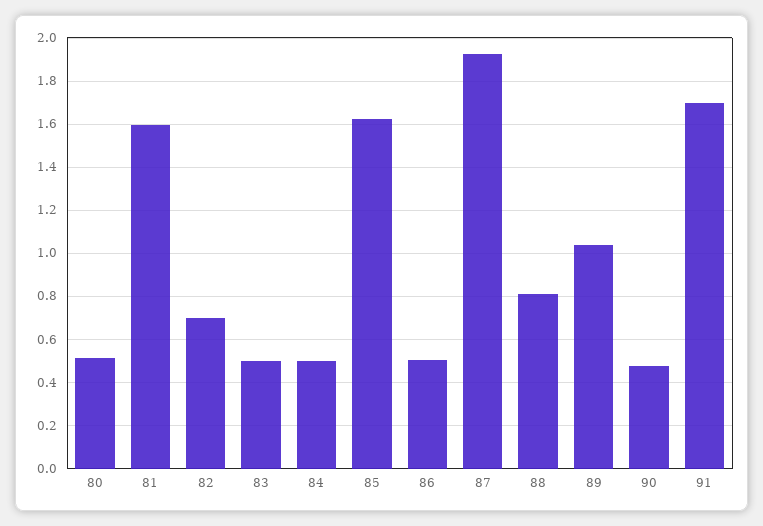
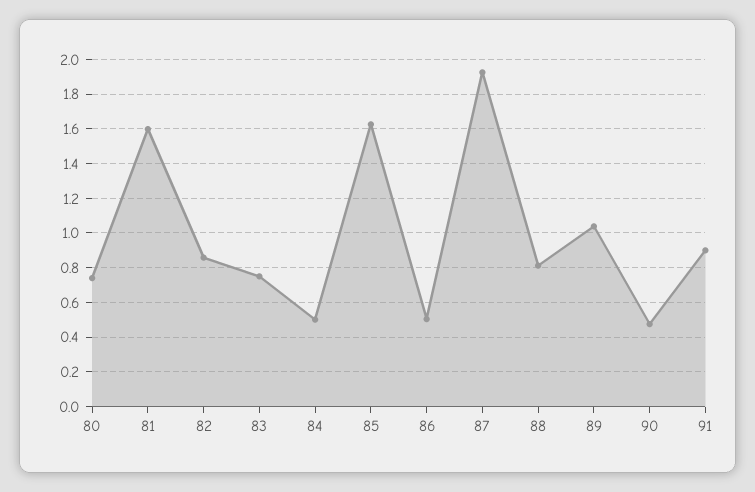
80: 0.5 -> 0.75
82: 0.7 -> 0.85
83: 0.5 -> 0.75
91: 1.7 -> 0.9

